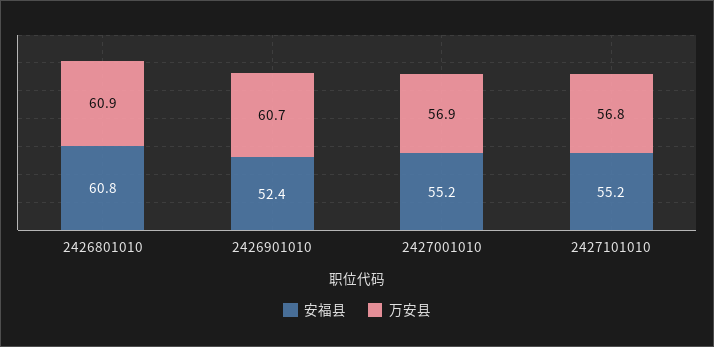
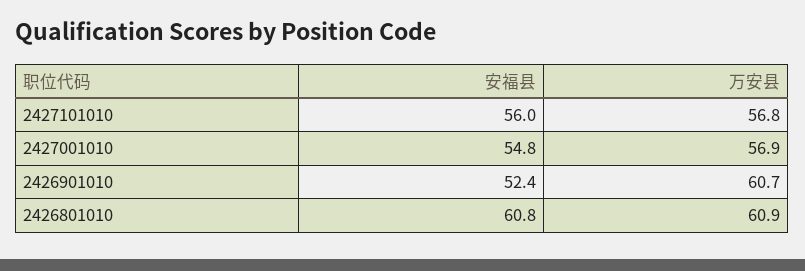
安福县, 2427001010: 55.2 -> 54.8
安福县, 2427101010: 55.2 -> 56

